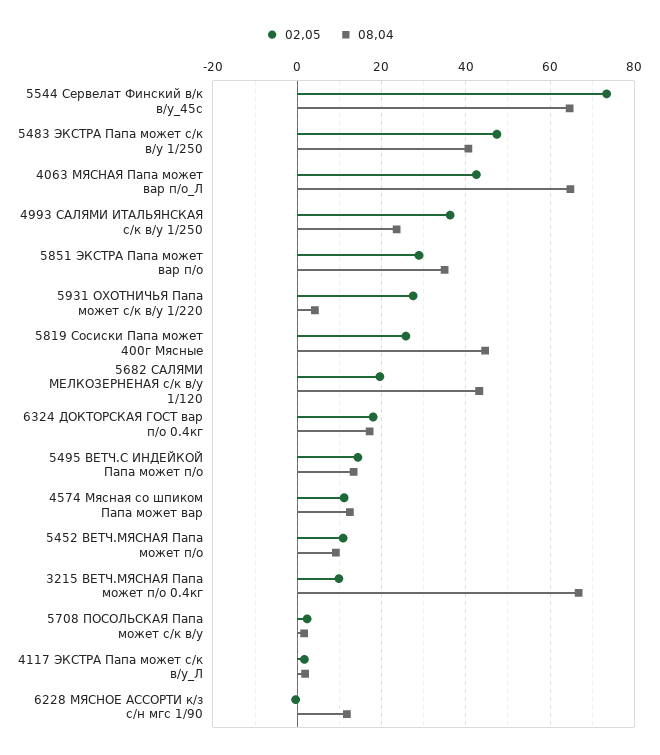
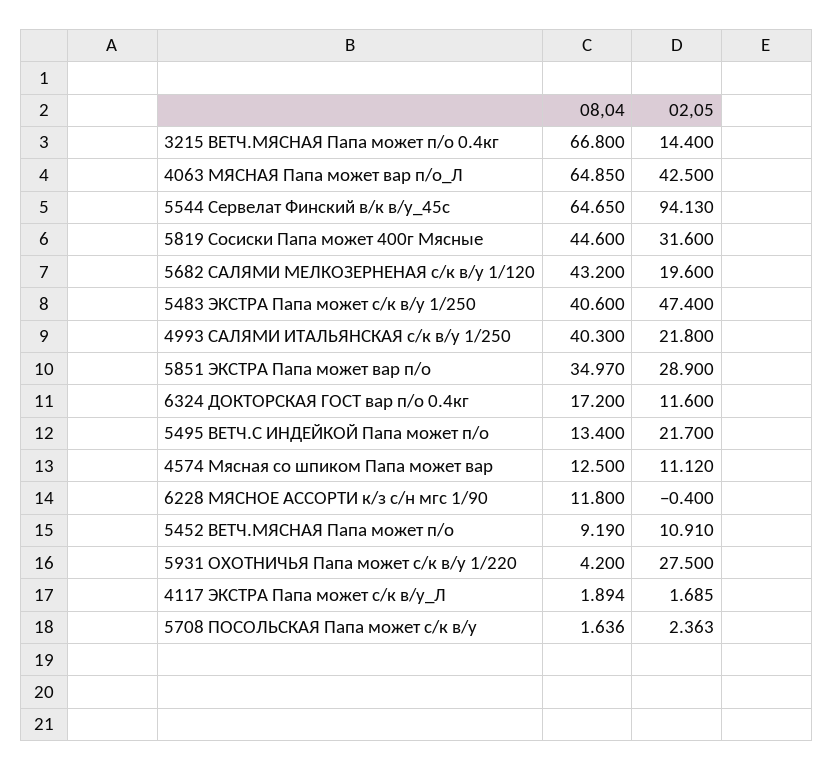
02,05, 5544 Сервелат Финский в/к в/у_45с: 74 -> 94.13
02,05, 4993 САЛЯМИ ИТАЛЬЯНСКАЯ с/к в/у 1/250: 36 -> 21.8
08,04, 4993 САЛЯМИ ИТАЛЬЯНСКАЯ с/к в/у 1/250: 24 -> 40.3
02,05, 5819 Сосиски Папа может 400г Мясные: 26 -> 31.6
02,05, 6324 ДОКТОРСКАЯ ГОСТ вар п/о 0.4кг: 18 -> 11.6
02,05, 5495 ВЕТЧ.С ИНДЕЙКОЙ Папа может п/о: 14 -> 21.7
02,05, 3215 ВЕТЧ.МЯСНАЯ Папа может п/о 0.4кг: 10 -> 14.4

